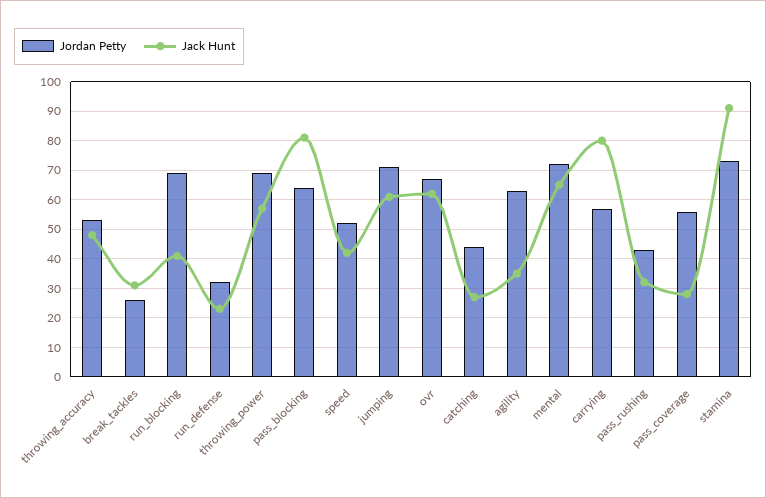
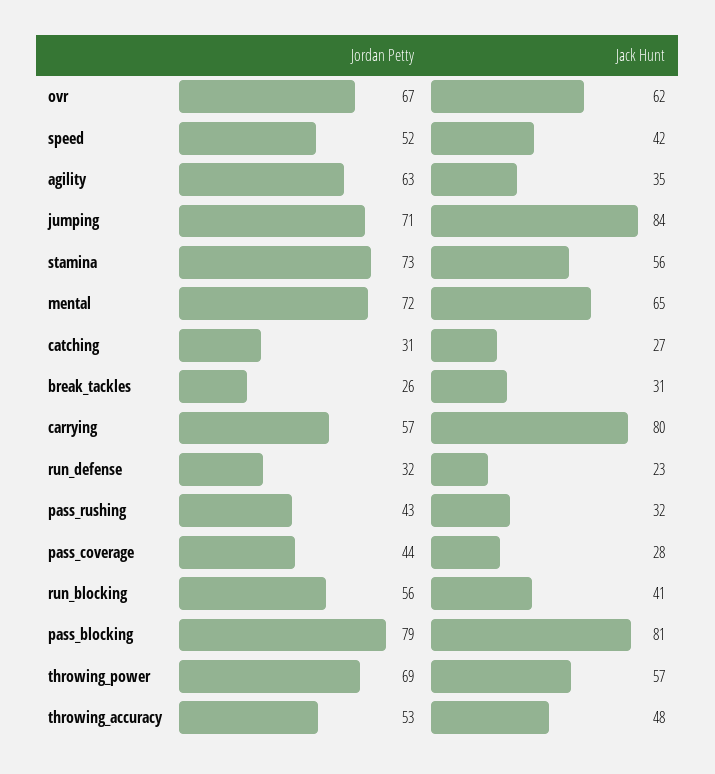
Jordan Petty, run_blocking: 70 -> 56
Jordan Petty, pass_blocking: 65 -> 79
Jack Hunt, jumping: 60 -> 84
Jordan Petty, catching: 45 -> 31
Jordan Petty, pass_coverage: 55 -> 44
Jack Hunt, stamina: 90 -> 56

